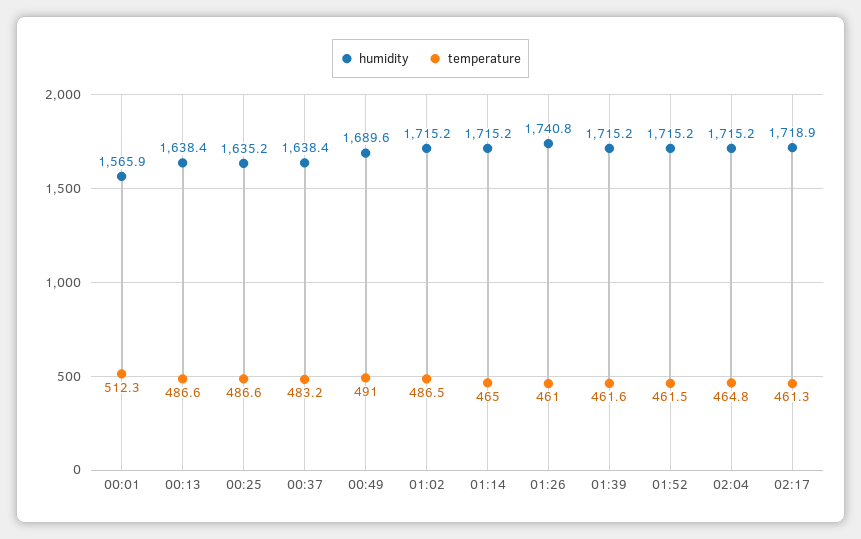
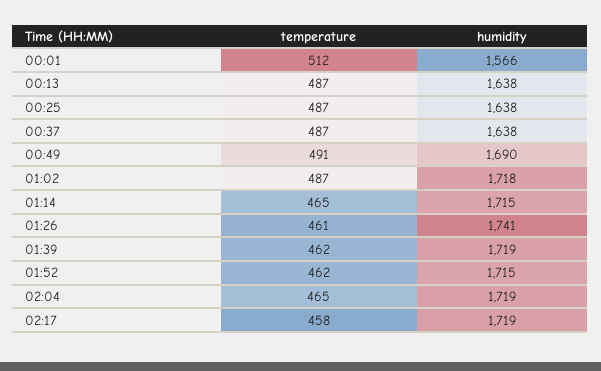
humidity, 00:25: 1635.2 -> 1638
temperature, 00:37: 483.2 -> 487
humidity, 01:02: 1715.2 -> 1718
humidity, 01:39: 1715.2 -> 1719
humidity, 02:04: 1715.2 -> 1719
temperature, 02:17: 461.3 -> 458

